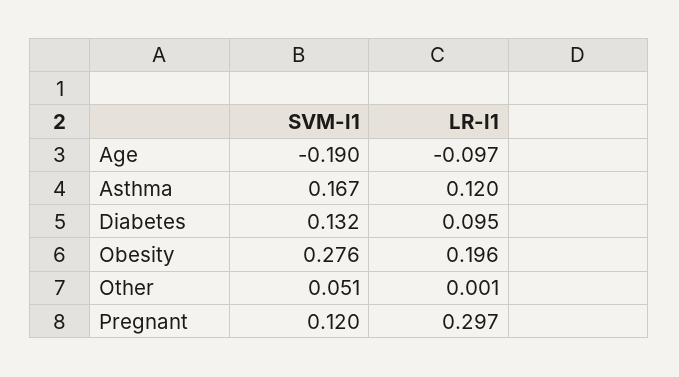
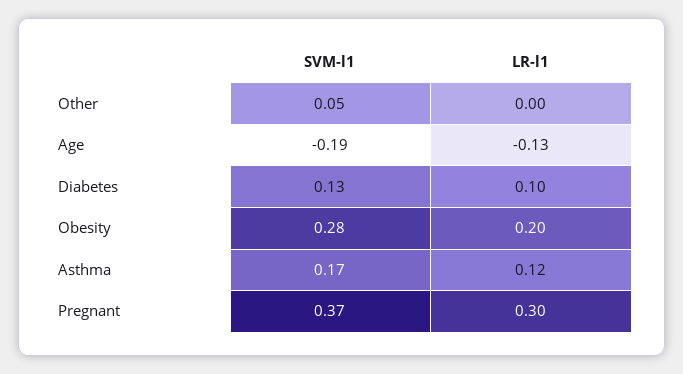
LR-l1, Age: -0.097 -> -0.13
SVM-l1, Pregnant: 0.12 -> 0.37

